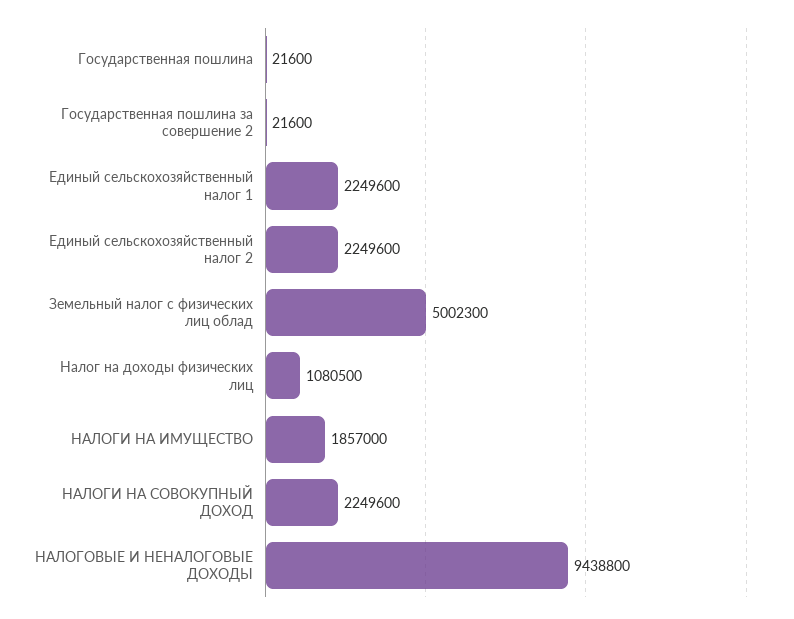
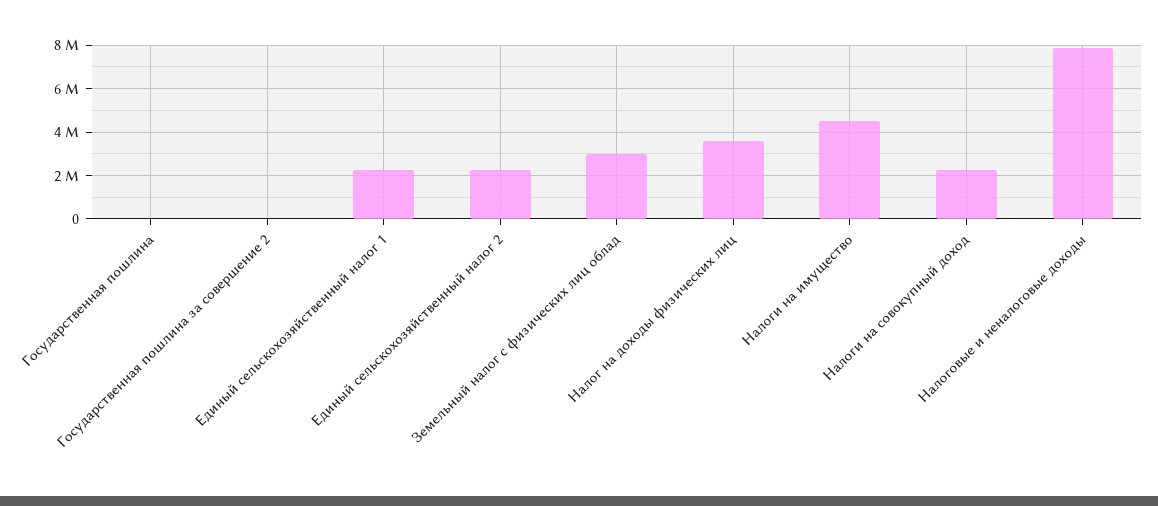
Земельный налог с физических лиц облад: 5002300 -> 3000000
Налог на доходы физических лиц: 1080500 -> 3500000
НАЛОГИ НА ИМУЩЕСТВО: 1857000 -> 4500000
НАЛОГОВЫЕ И НЕНАЛОГОВЫЕ ДОХОДЫ: 9438800 -> 8000000

